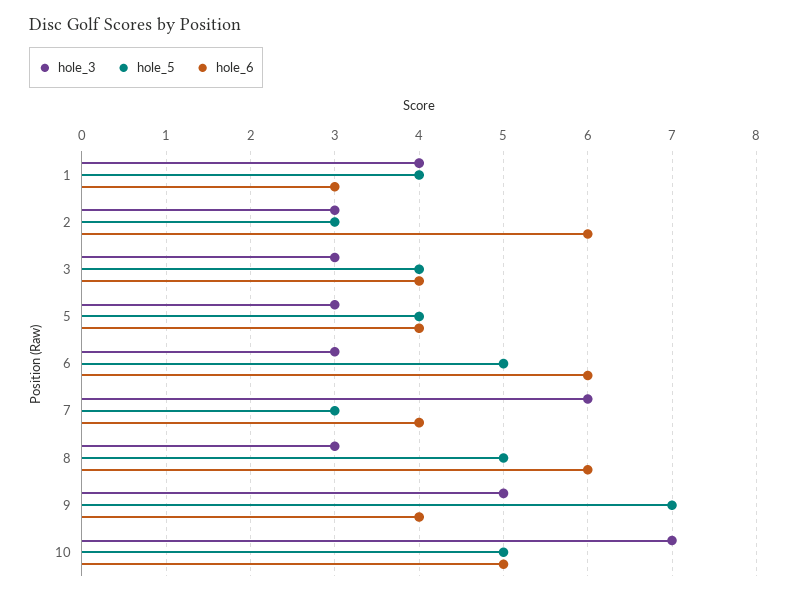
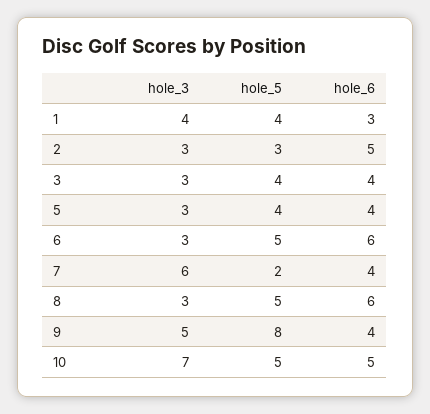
hole_6, 2: 6 -> 5
hole_5, 7: 3 -> 2
hole_5, 9: 7 -> 8

